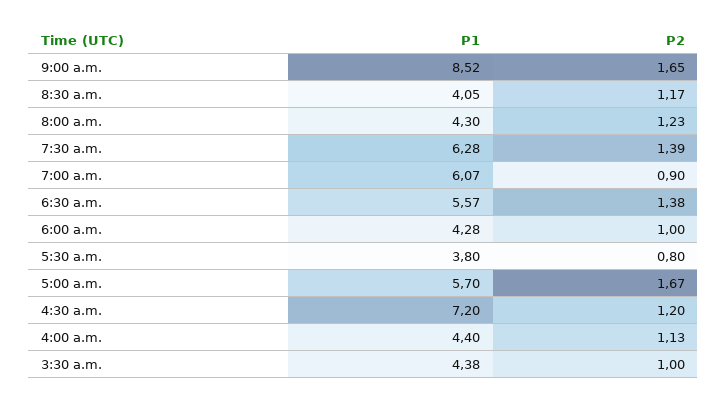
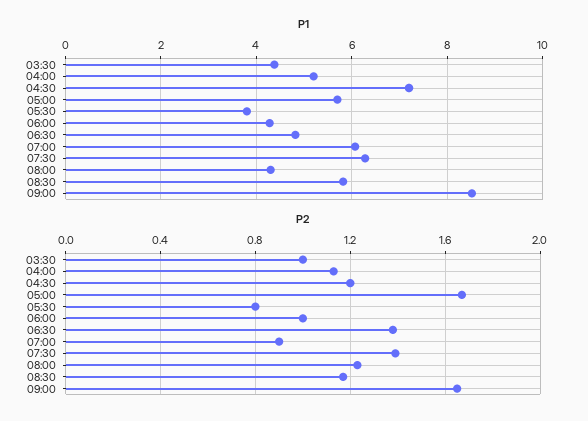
P1, 8:30 a.m.: 4.05 -> 5.8
P1, 6:30 a.m.: 5.57 -> 4.8
P1, 4:00 a.m.: 4.4 -> 5.2

